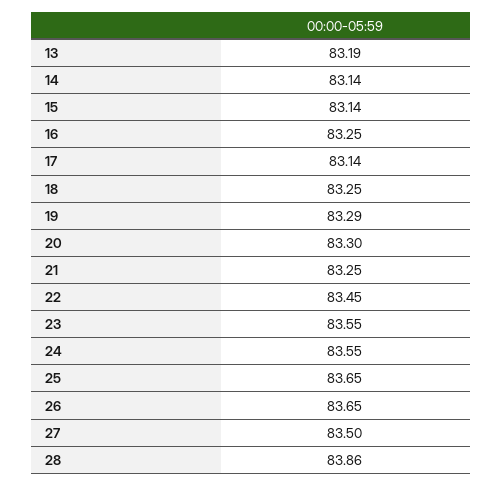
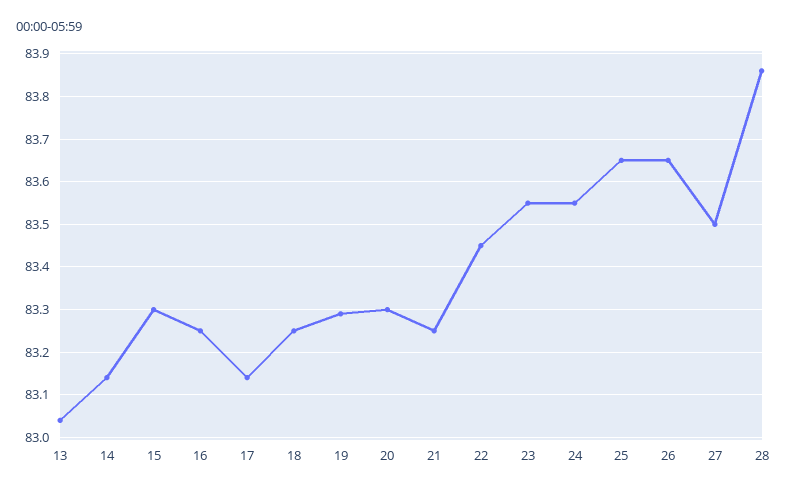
13: 83.19 -> 83.05
15: 83.14 -> 83.3

